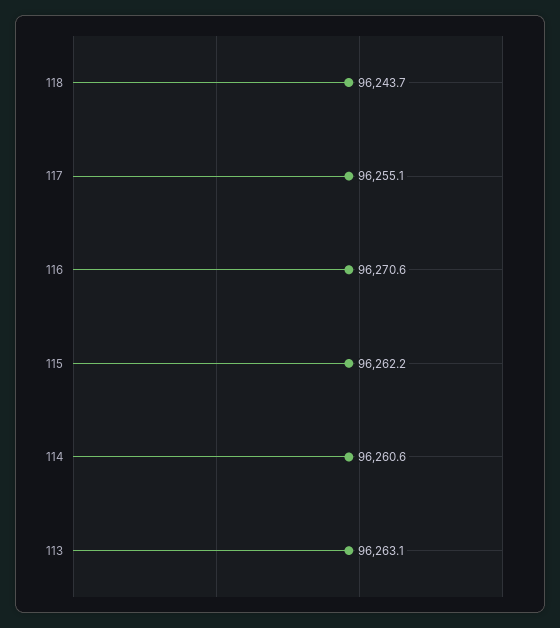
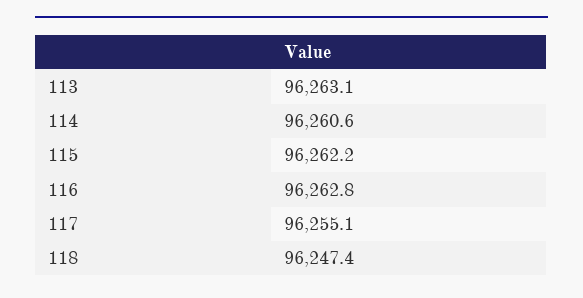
118: 96243.7 -> 96247.4
116: 96270.6 -> 96262.8

